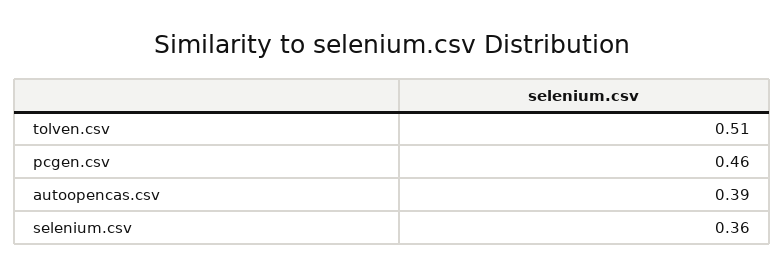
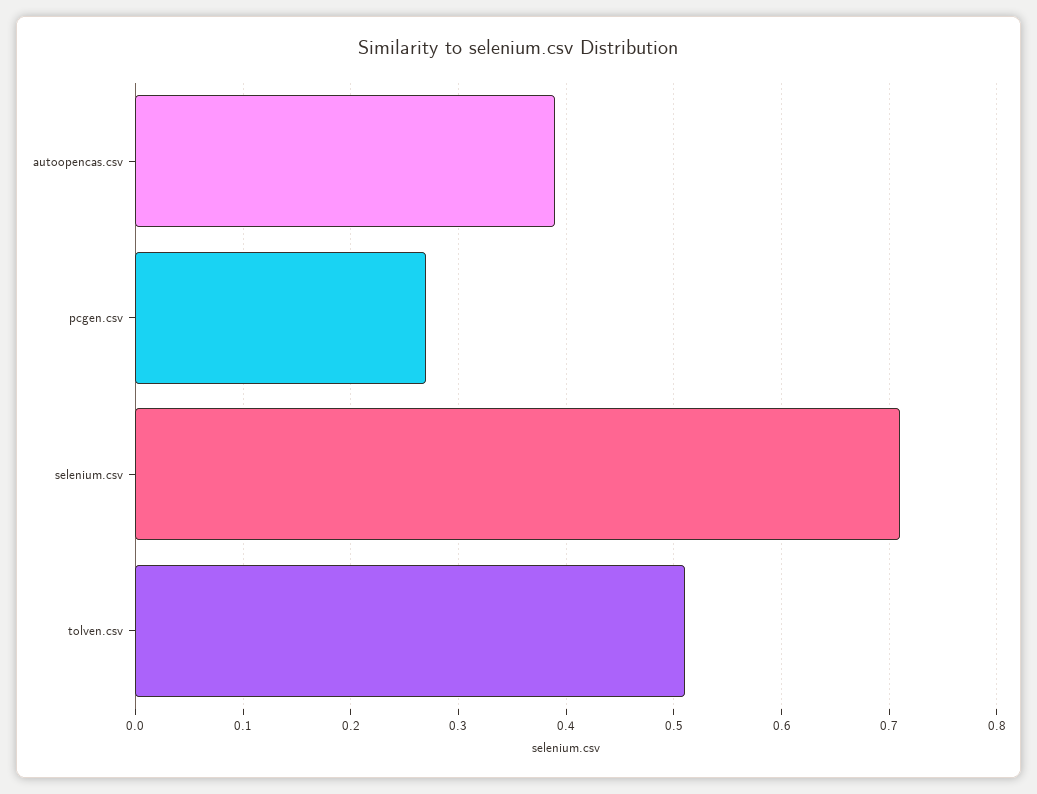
pcgen.csv: 0.46 -> 0.27
selenium.csv: 0.36 -> 0.71

